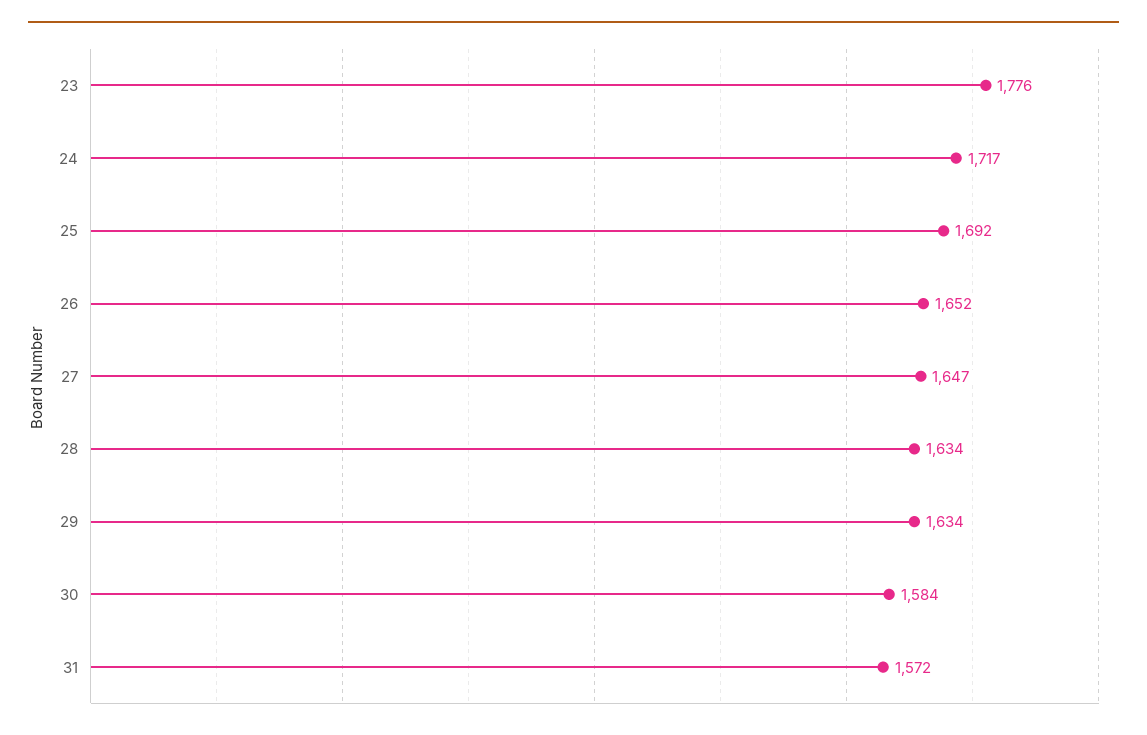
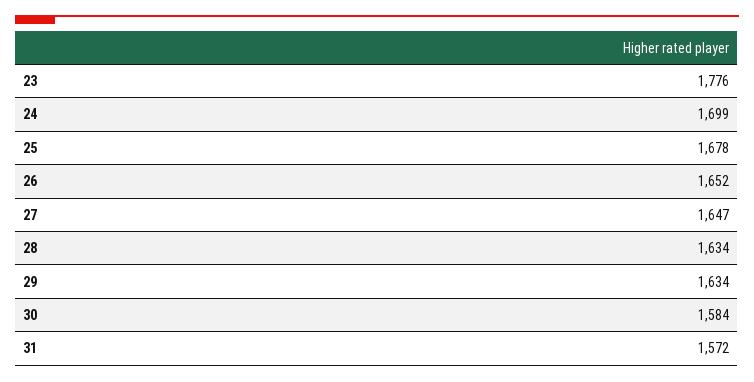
24: 1717 -> 1699
25: 1692 -> 1678

